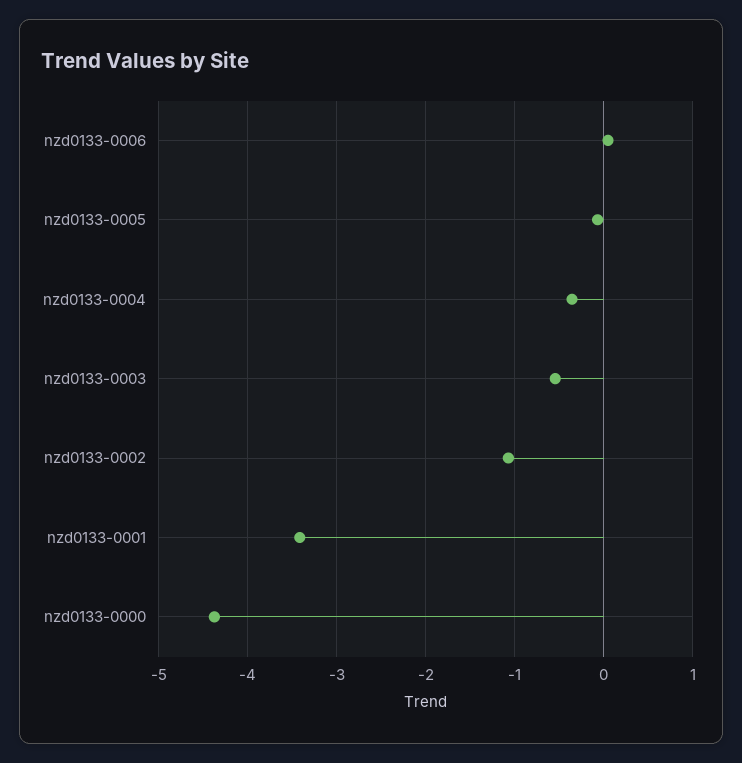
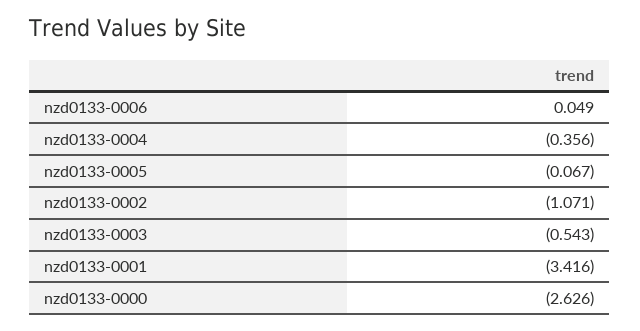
nzd0133-0000: -4.4 -> -2.626

